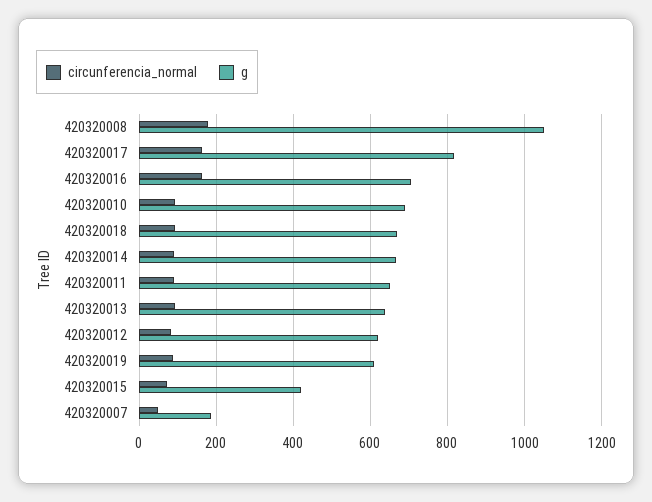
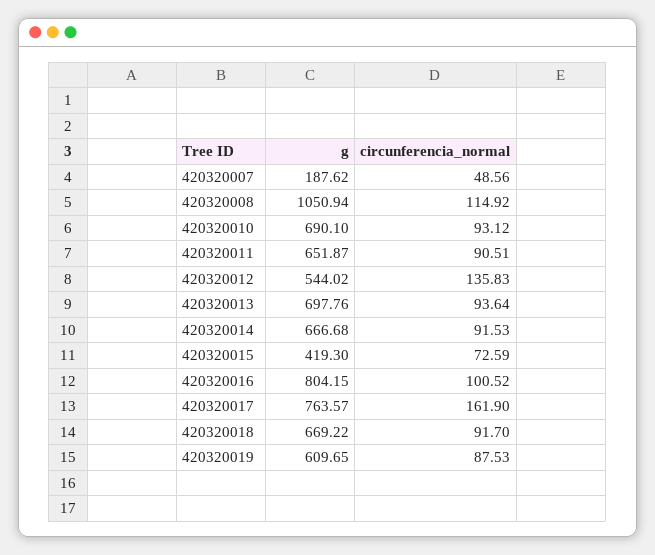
circunferencia_normal, 420320008: 180 -> 114.92
g, 420320017: 820 -> 763.57
circunferencia_normal, 420320016: 160 -> 100.52
g, 420320016: 700 -> 804.15
g, 420320013: 640 -> 697.76
circunferencia_normal, 420320012: 80 -> 135.83
g, 420320012: 620 -> 544.02

